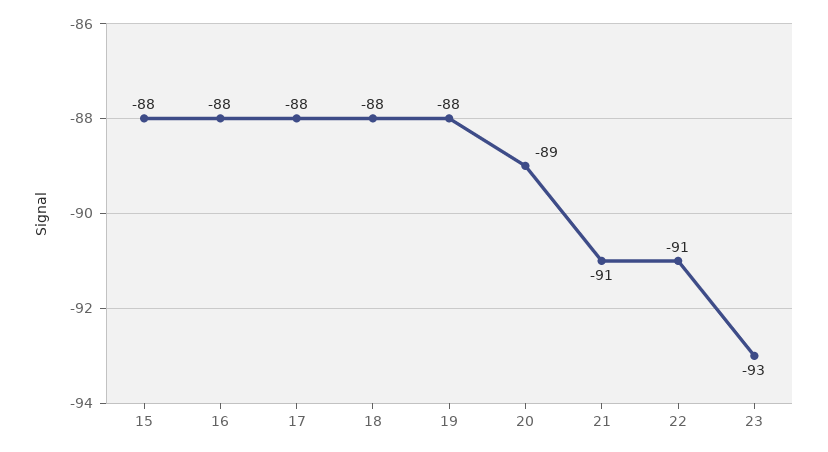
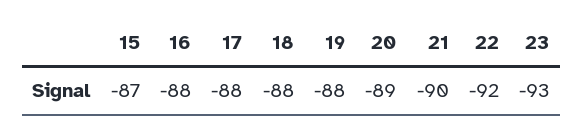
15: -88 -> -87
21: -91 -> -90
22: -91 -> -92

